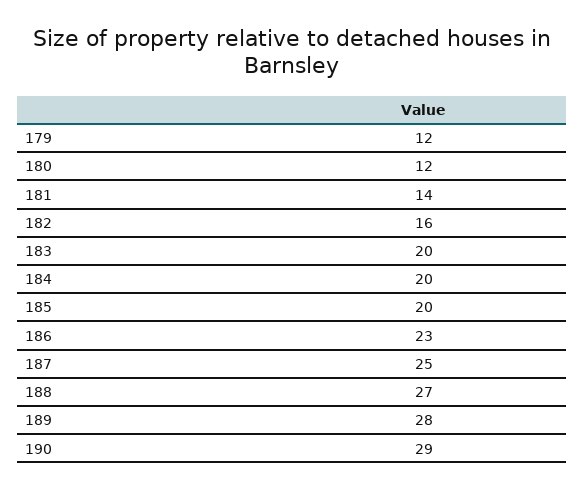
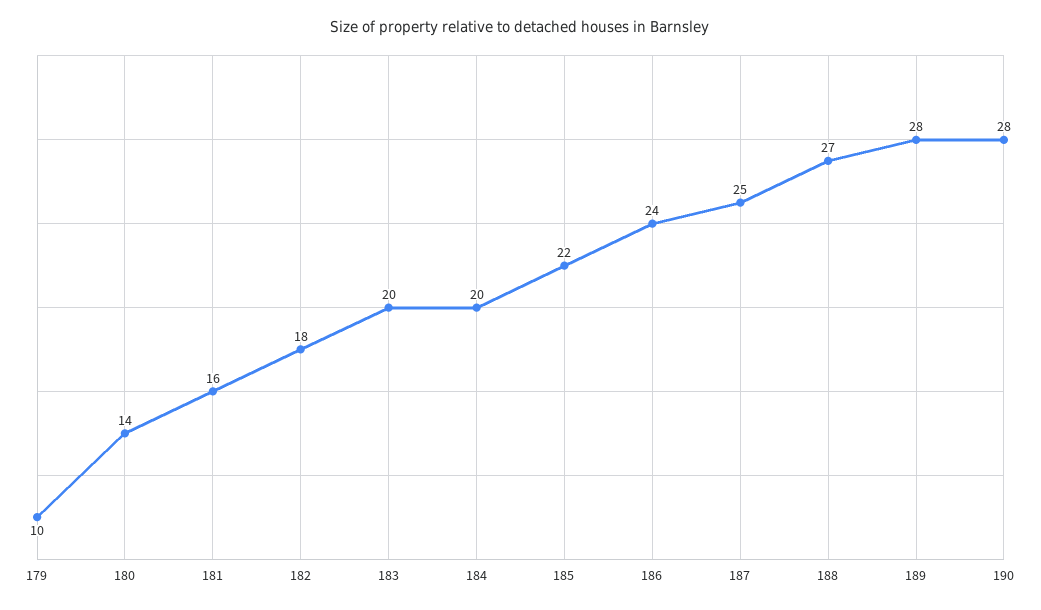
179: 12 -> 10
180: 12 -> 14
181: 14 -> 16
182: 16 -> 18
185: 20 -> 22
186: 23 -> 24
190: 29 -> 28

